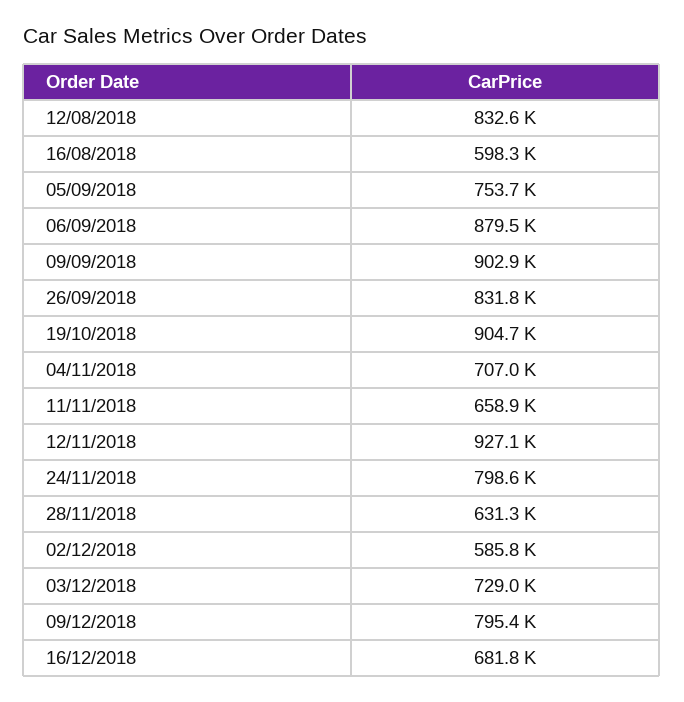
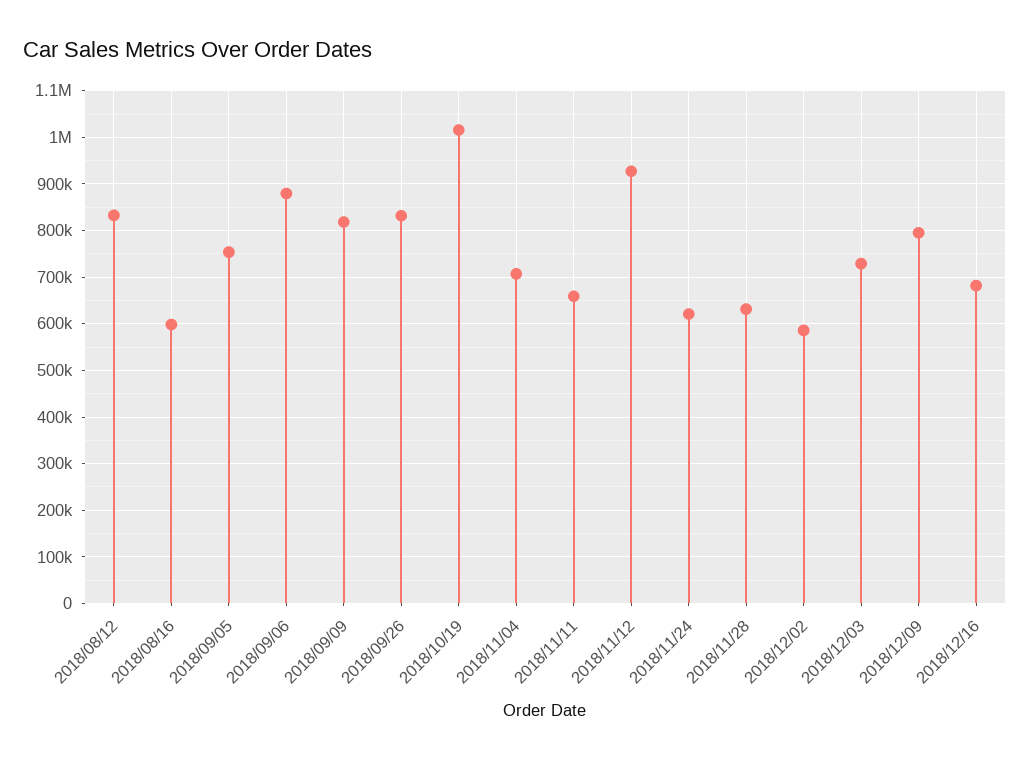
09/09/2018: 902900 -> 820000
19/10/2018: 904700 -> 1020000
24/11/2018: 798600 -> 620000

